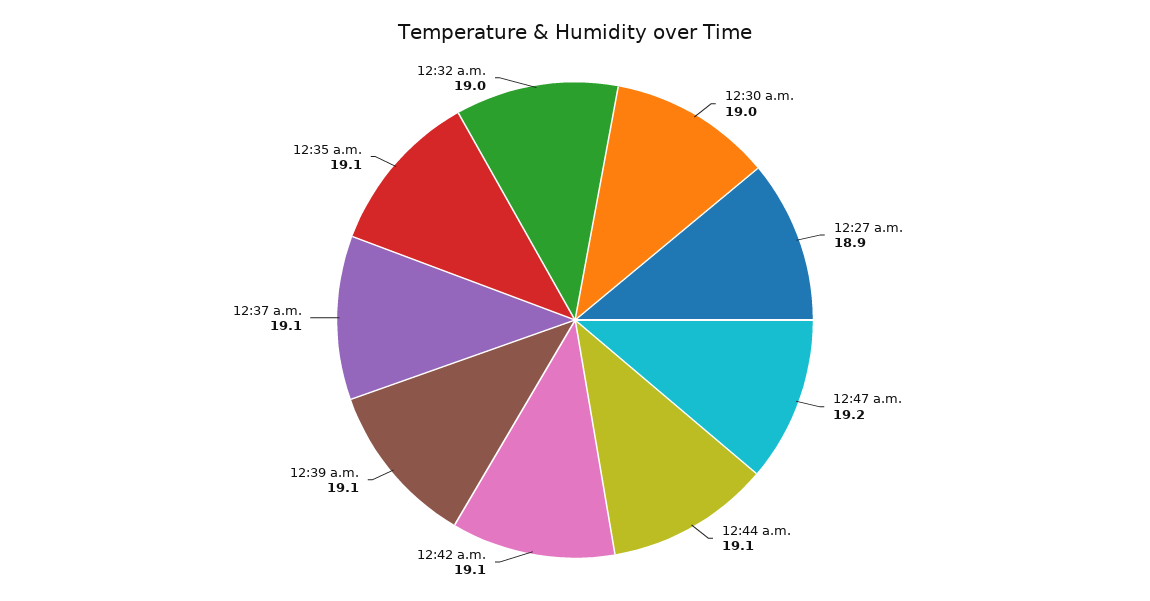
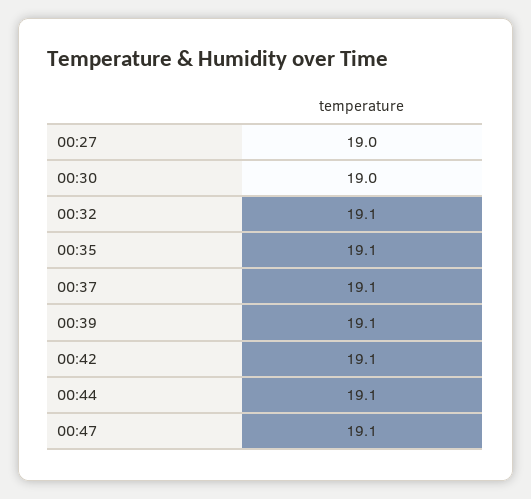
12:27 a.m.: 18.9 -> 19
12:47 a.m.: 19.2 -> 19.1
12:32 a.m.: 19 -> 19.1

